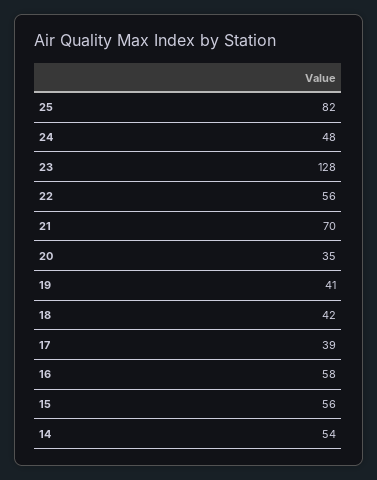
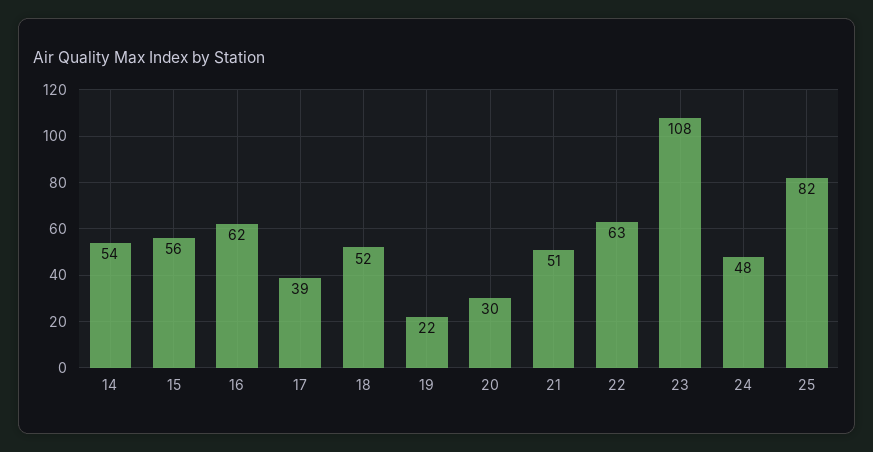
23: 128 -> 108
22: 56 -> 63
21: 70 -> 51
20: 35 -> 30
19: 41 -> 22
18: 42 -> 52
16: 58 -> 62

